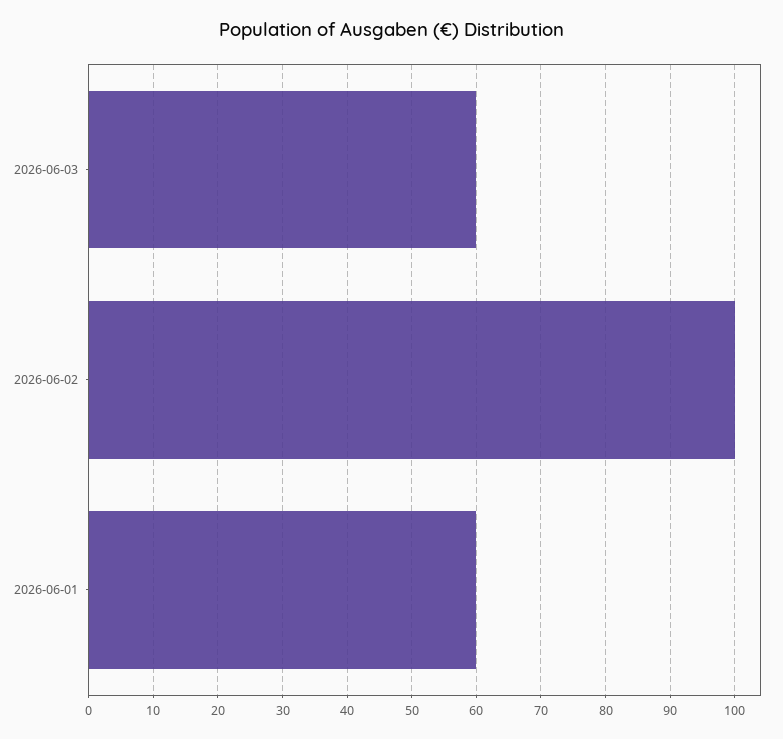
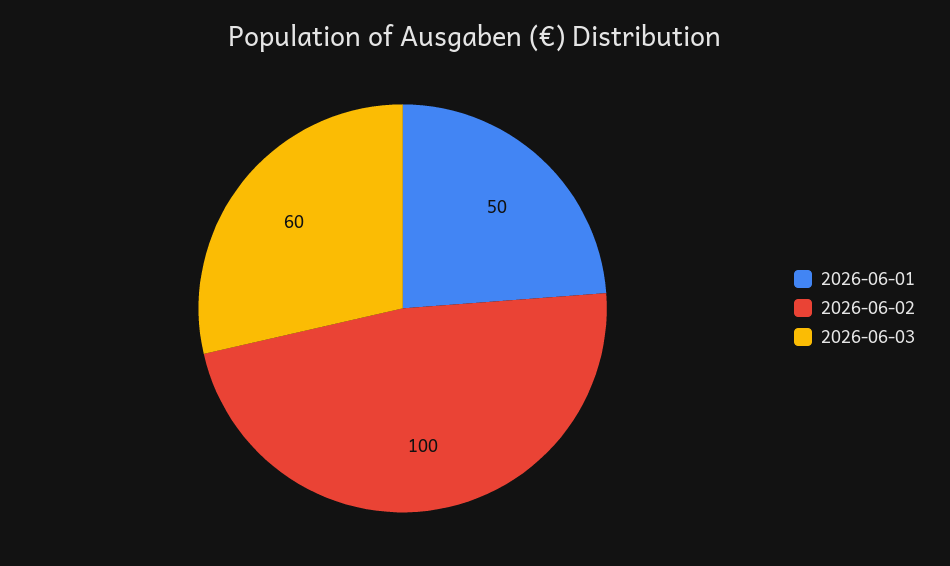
2026-06-01: 60 -> 50

